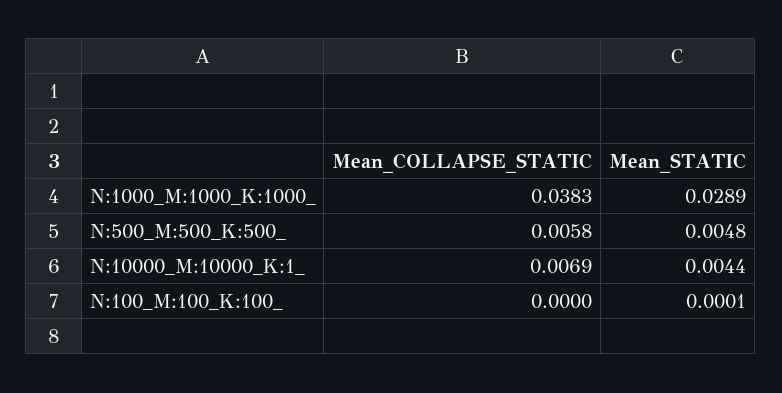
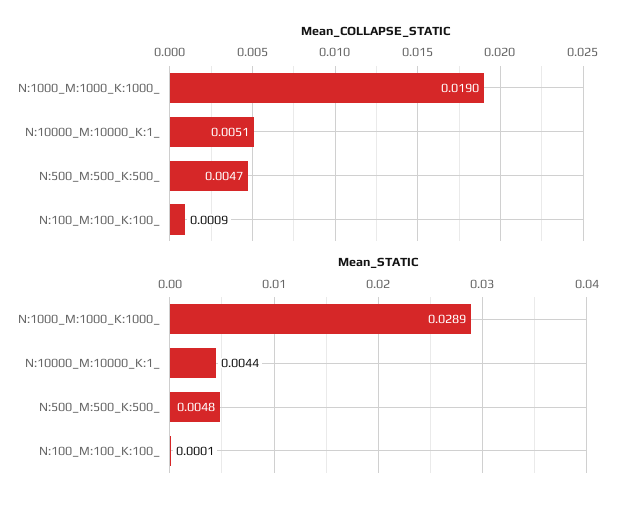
Mean_COLLAPSE_STATIC, N:1000_M:1000_K:1000_: 0.0383 -> 0.019
Mean_COLLAPSE_STATIC, N:500_M:500_K:500_: 0.0058 -> 0.0047
Mean_COLLAPSE_STATIC, N:10000_M:10000_K:1_: 0.0069 -> 0.0051
Mean_COLLAPSE_STATIC, N:100_M:100_K:100_: 0 -> 0.0009

